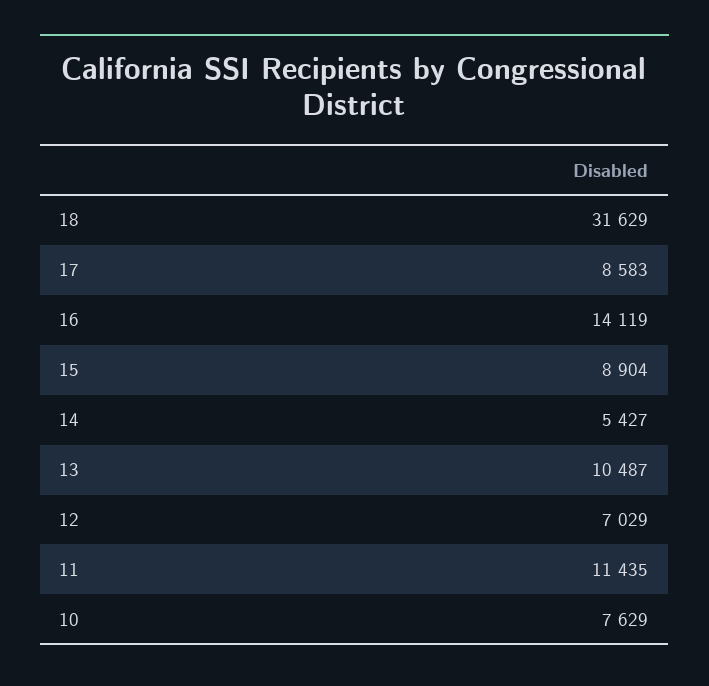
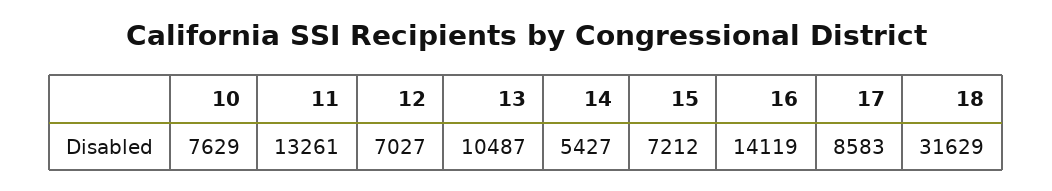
15: 8904 -> 7212
12: 7029 -> 7027
11: 11435 -> 13261

